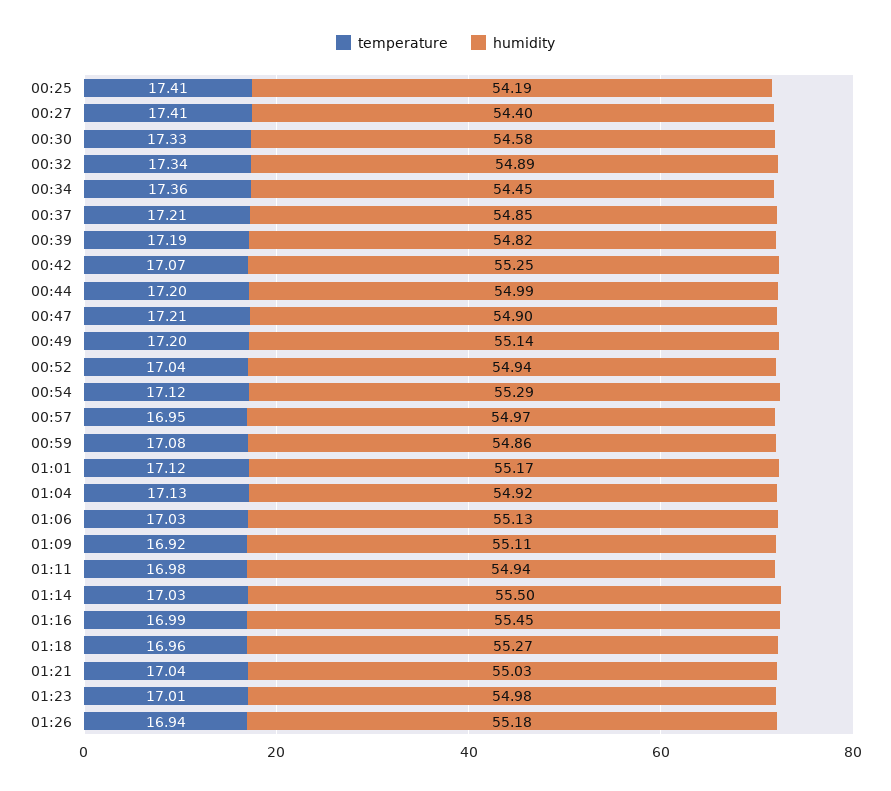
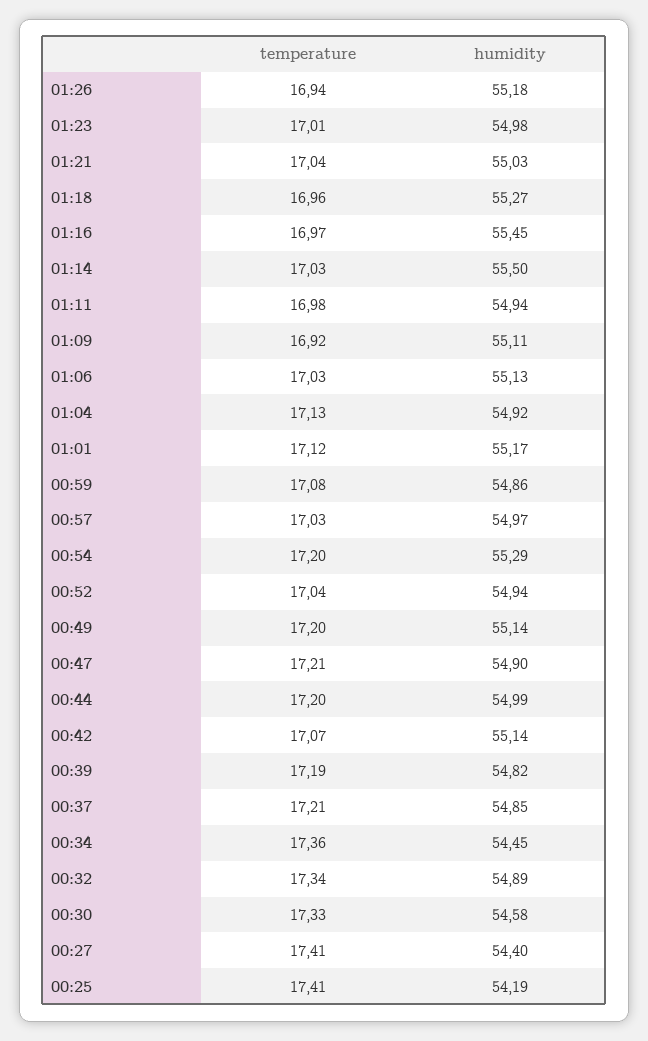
humidity, 00:42: 55.25 -> 55.14
temperature, 00:54: 17.12 -> 17.2
temperature, 00:57: 16.95 -> 17.03
temperature, 01:16: 16.99 -> 16.97

